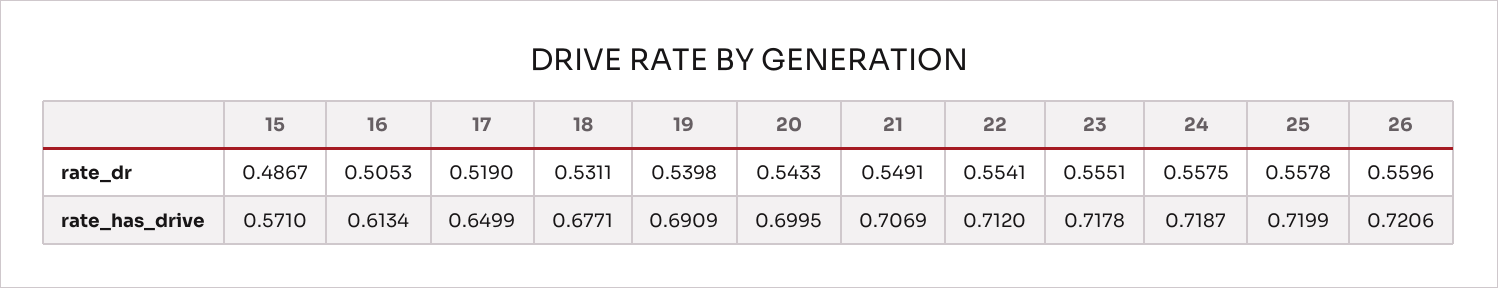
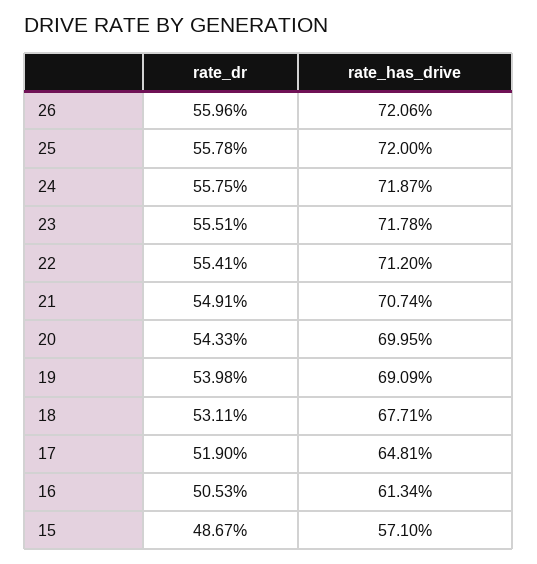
17, rate_has_drive: 0.6499 -> 0.6481
21, rate_has_drive: 0.7069 -> 0.7074
25, rate_has_drive: 0.7199 -> 0.72

